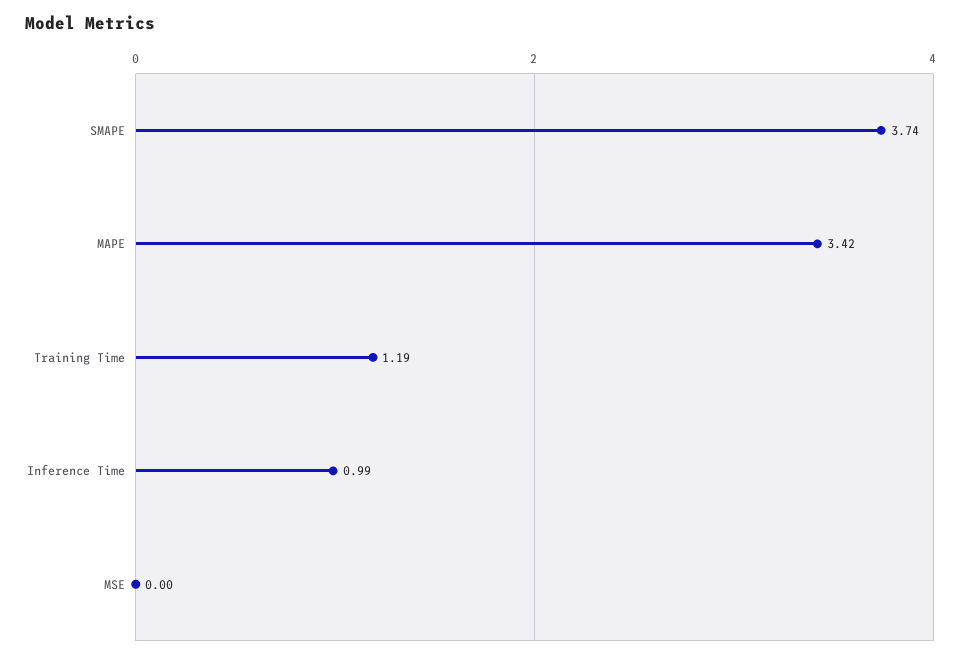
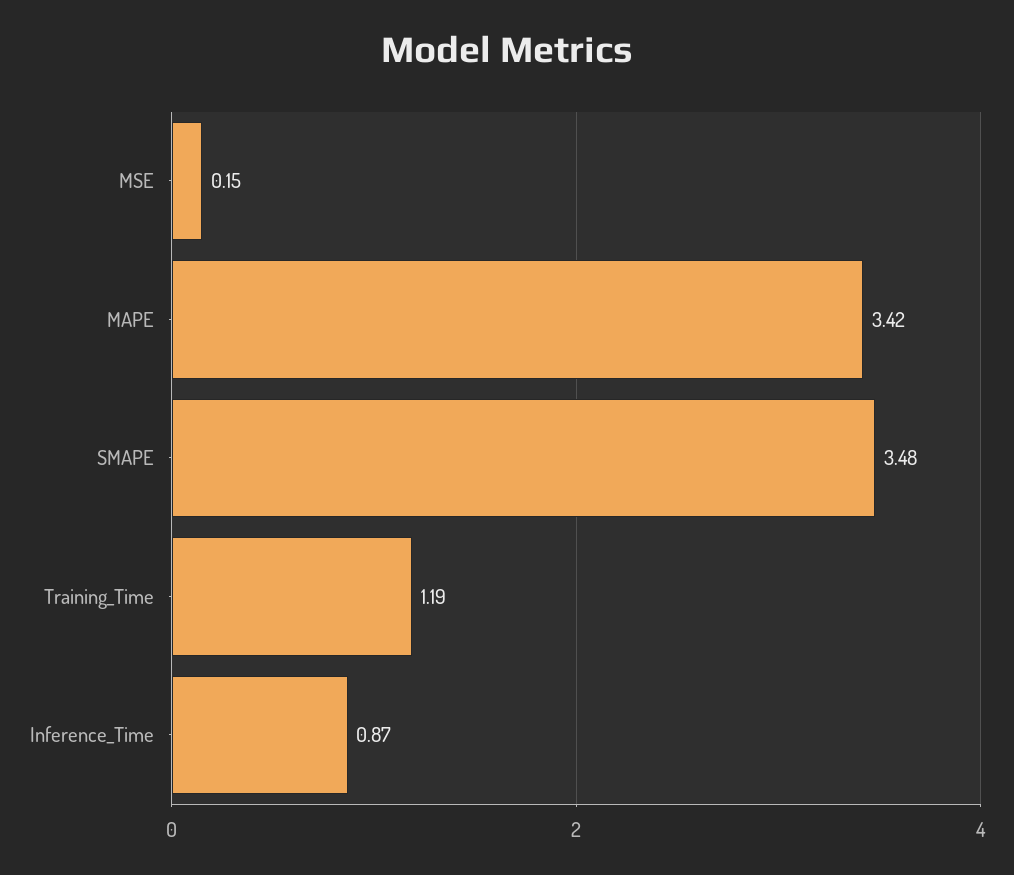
SMAPE: 3.74 -> 3.48
Inference Time: 0.99 -> 0.87
MSE: 0 -> 0.15

